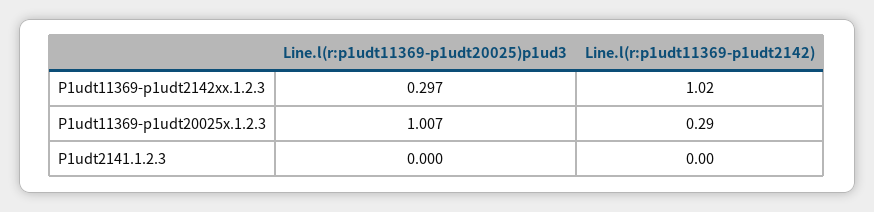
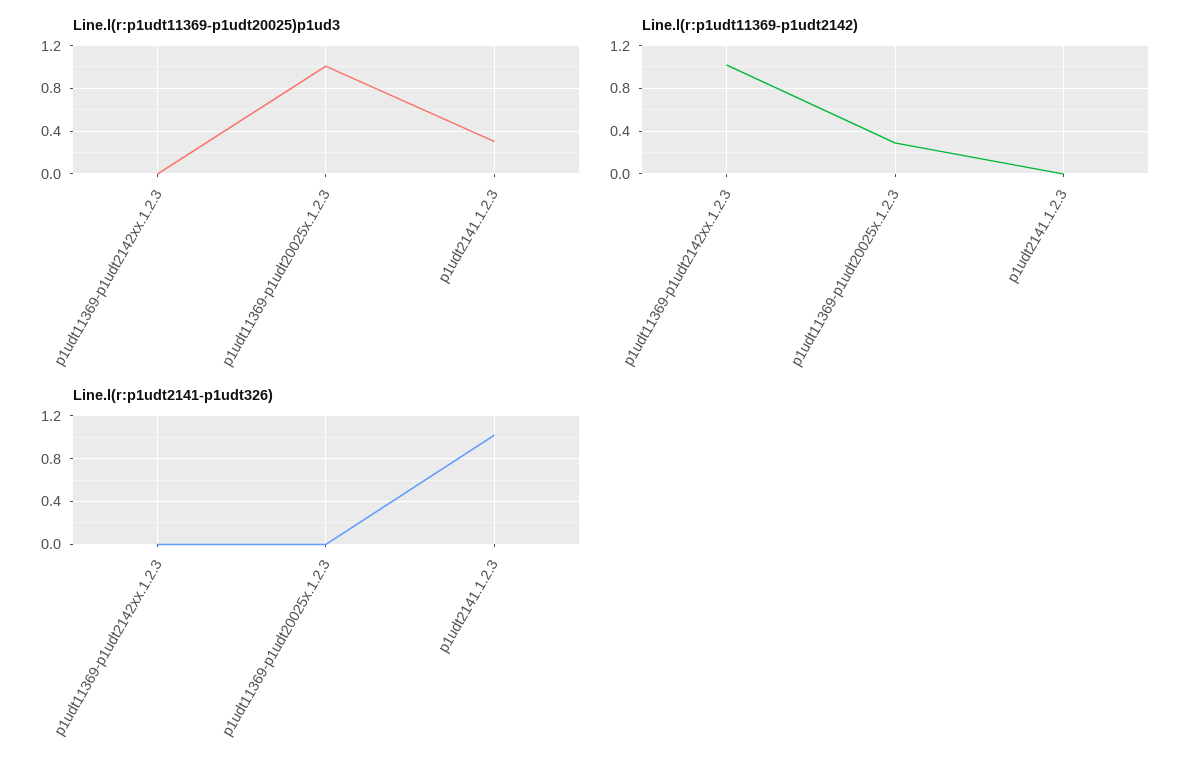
Line.l(r:p1udt11369-p1udt20025)p1ud3, P1udt11369-p1udt2142xx.1.2.3: 0.297 -> 0
Line.l(r:p1udt11369-p1udt20025)p1ud3, P1udt2141.1.2.3: 0 -> 0.3
Line.l(r:p1udt2141-p1udt326), P1udt11369-p1udt2142xx.1.2.3: none -> 0
Line.l(r:p1udt2141-p1udt326), P1udt11369-p1udt20025x.1.2.3: none -> 0
Line.l(r:p1udt2141-p1udt326), P1udt2141.1.2.3: none -> 1

